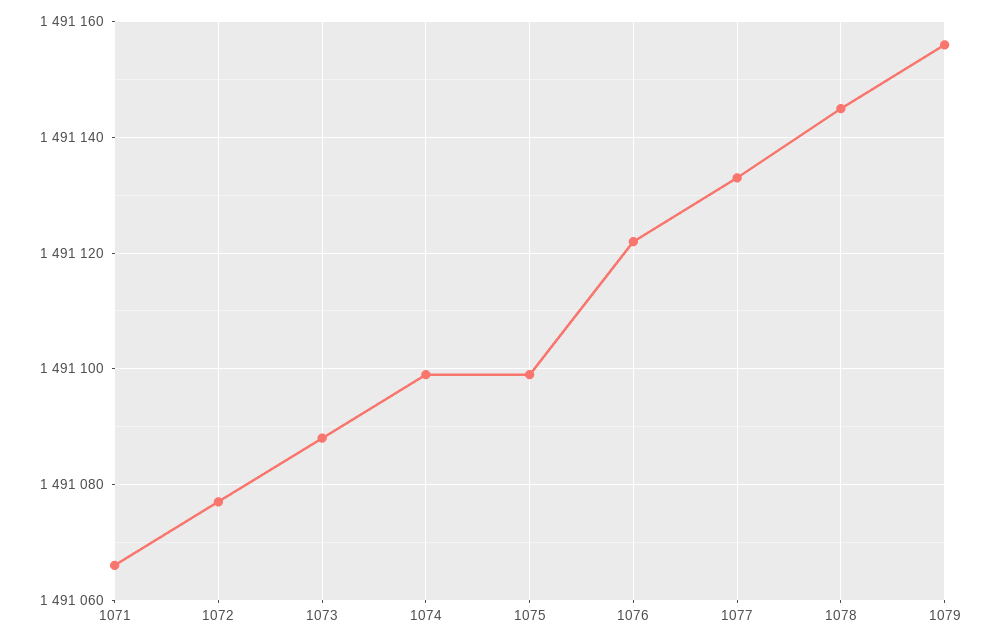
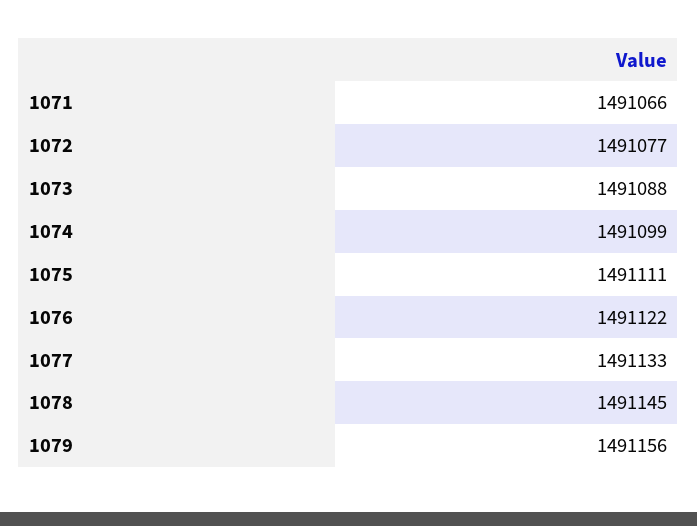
1075: 1491100 -> 1491111

